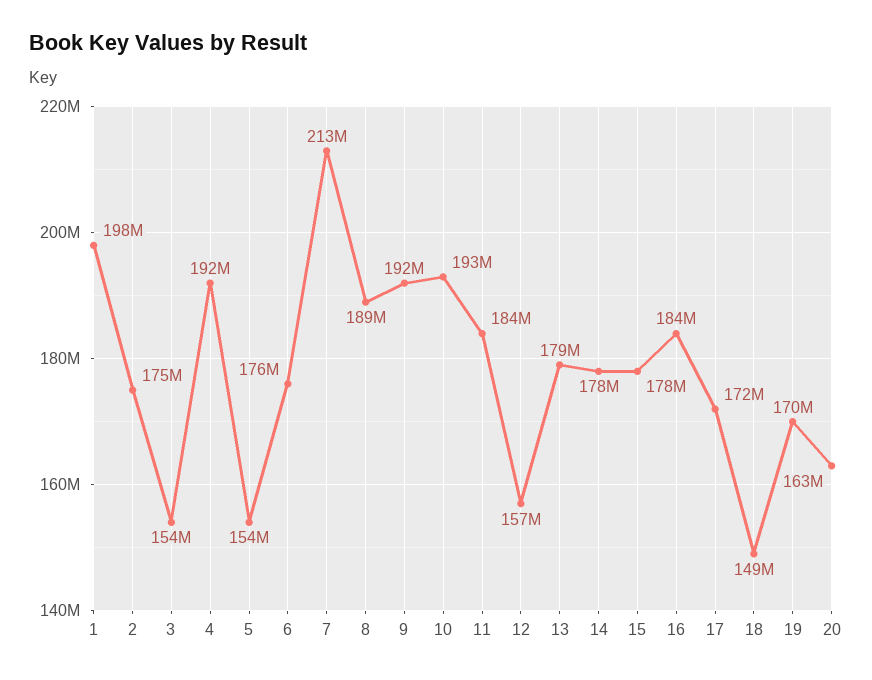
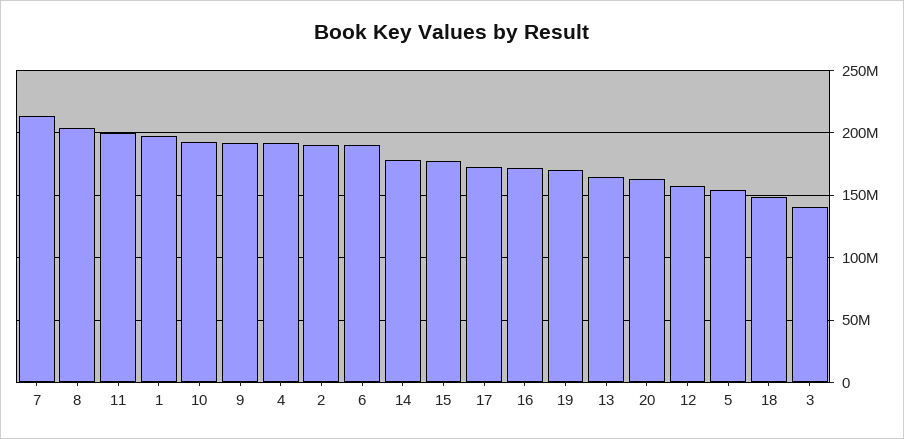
2: 175000000 -> 190000000
3: 154000000 -> 140000000
6: 176000000 -> 190000000
8: 189000000 -> 205000000
11: 184000000 -> 200000000
13: 179000000 -> 165000000
16: 184000000 -> 170000000

